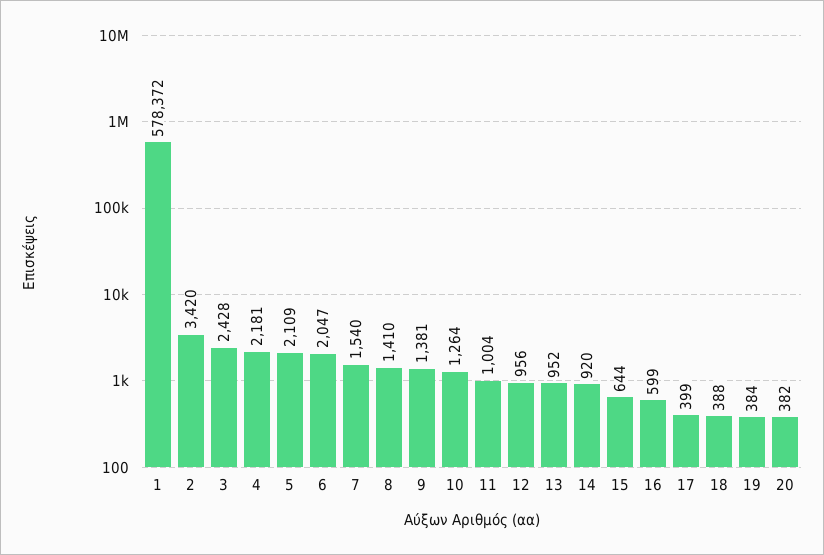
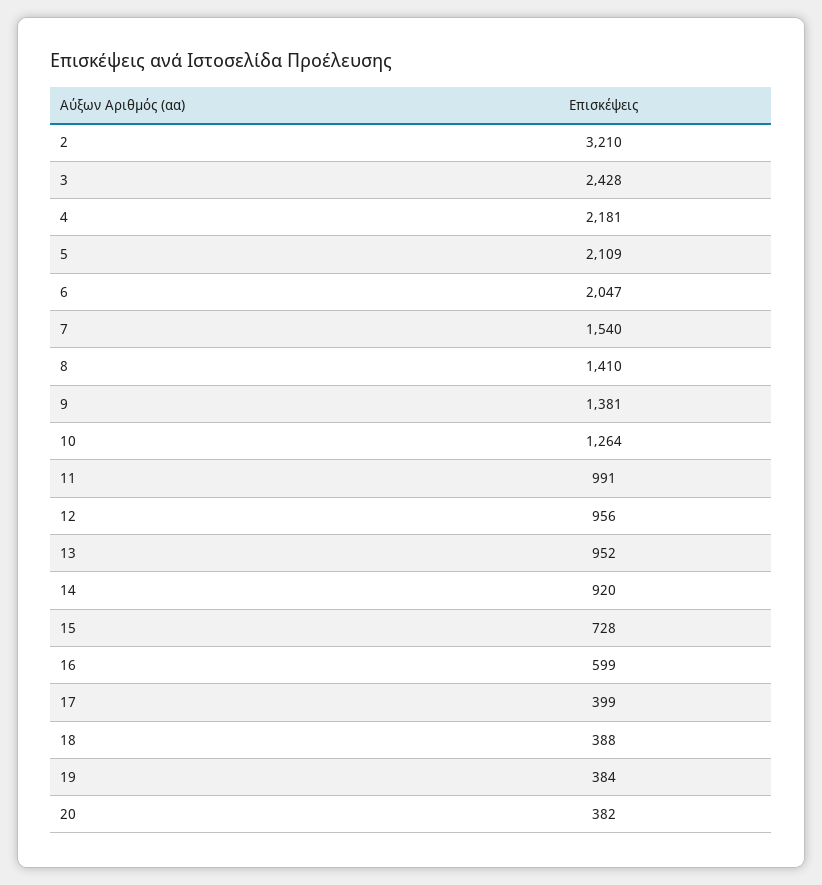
1: 578372 -> none
2: 3420 -> 3210
11: 1004 -> 991
15: 644 -> 728

